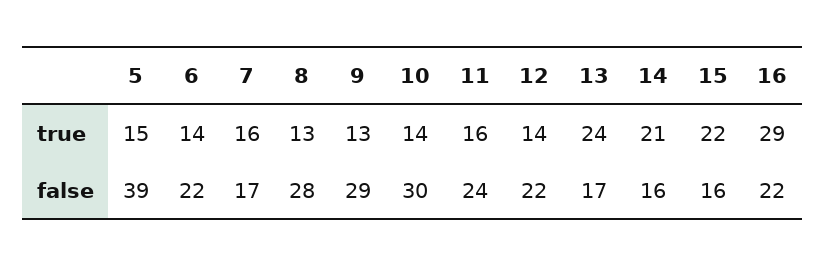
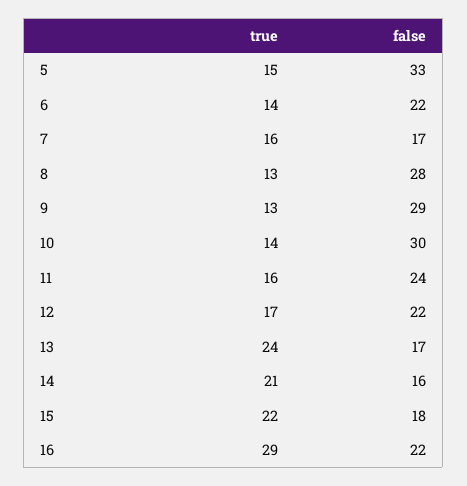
12, true: 14 -> 17
5, false: 39 -> 33
15, false: 16 -> 18

